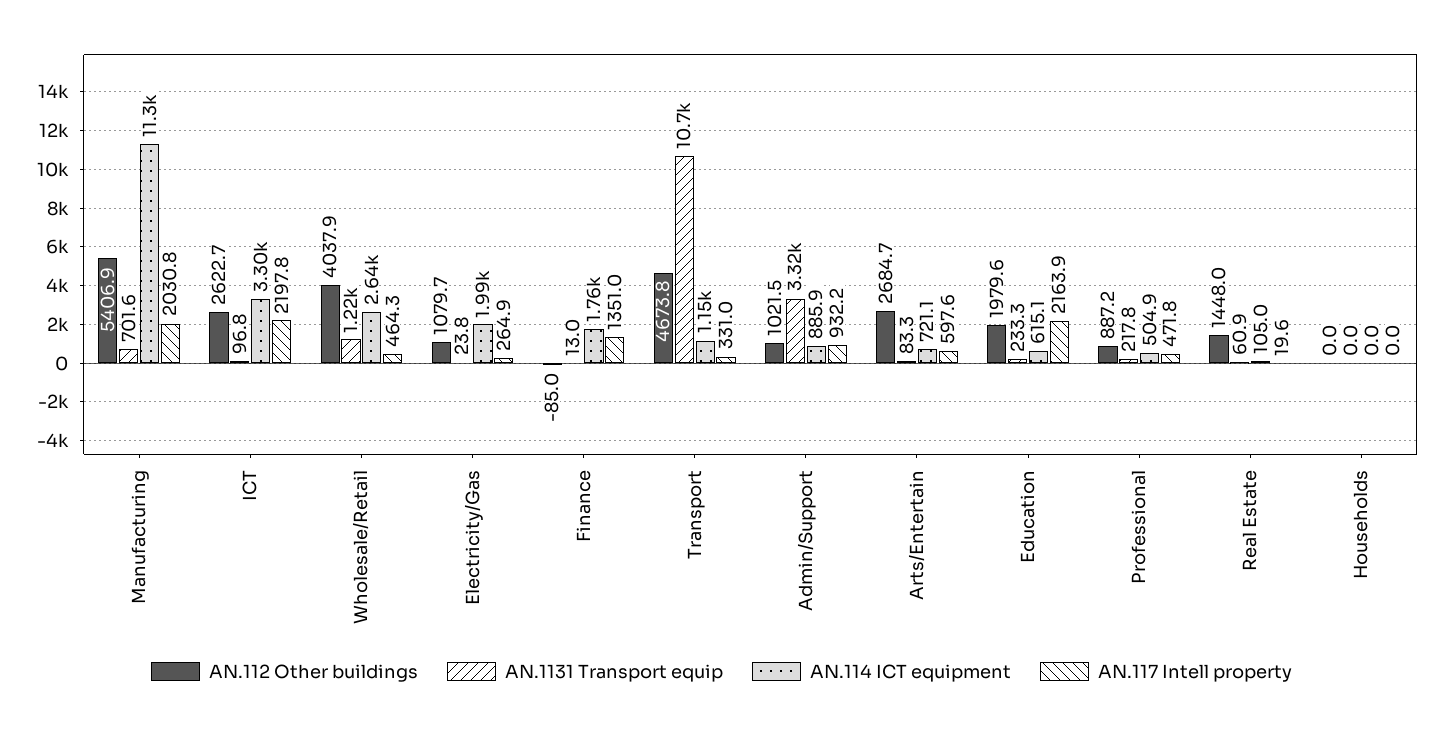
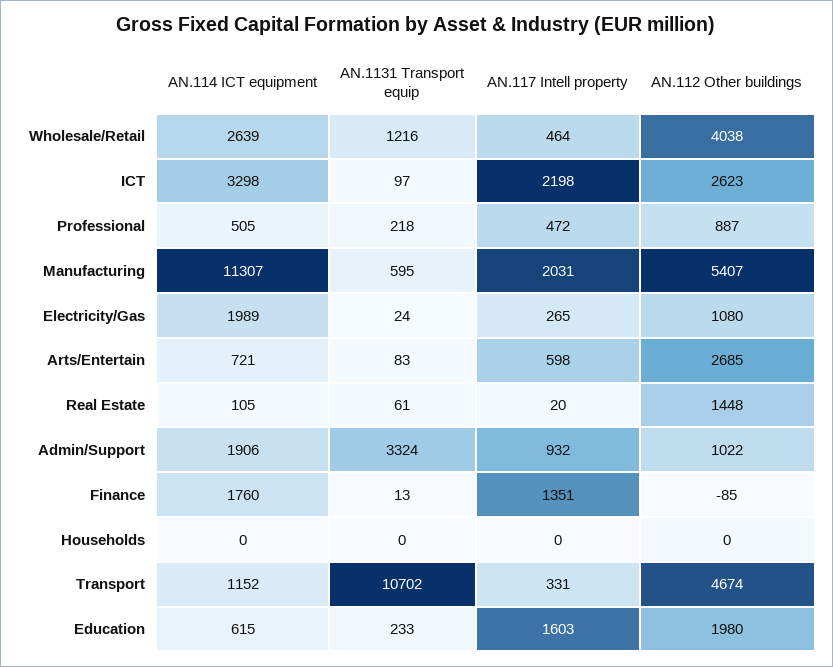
AN.1131 Transport equip, Manufacturing: 701.6 -> 595
AN.114 ICT equipment, Admin/Support: 885.9 -> 1906
AN.117 Intell property, Education: 2163.9 -> 1603

